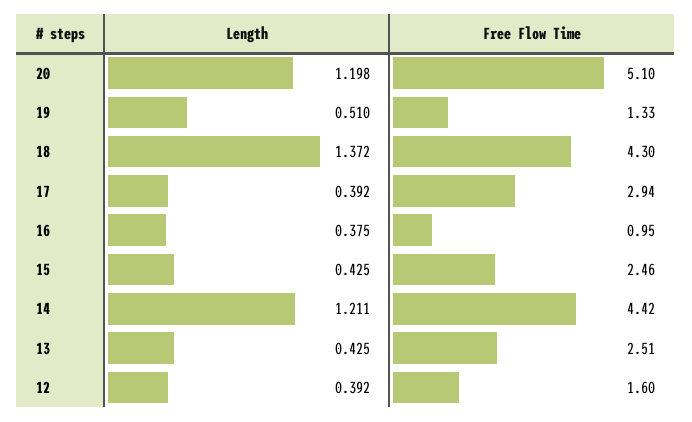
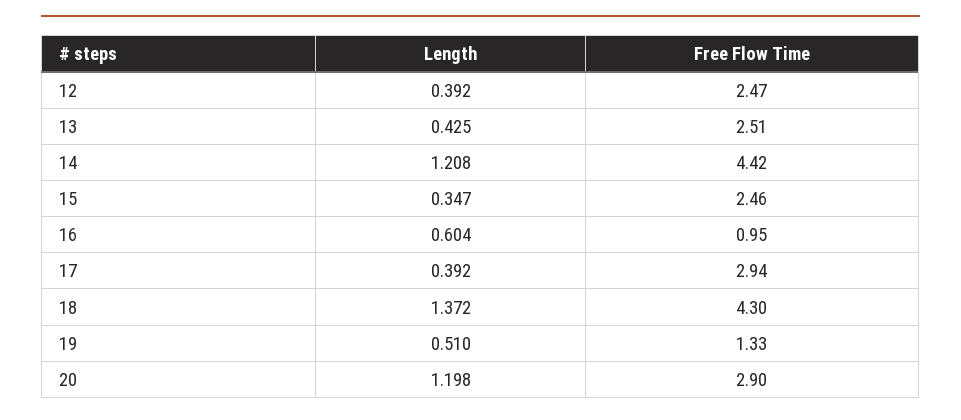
Free Flow Time, 20: 5.1 -> 2.9
Length, 16: 0.375 -> 0.604
Length, 15: 0.425 -> 0.347
Length, 14: 1.211 -> 1.208
Free Flow Time, 12: 1.6 -> 2.47

